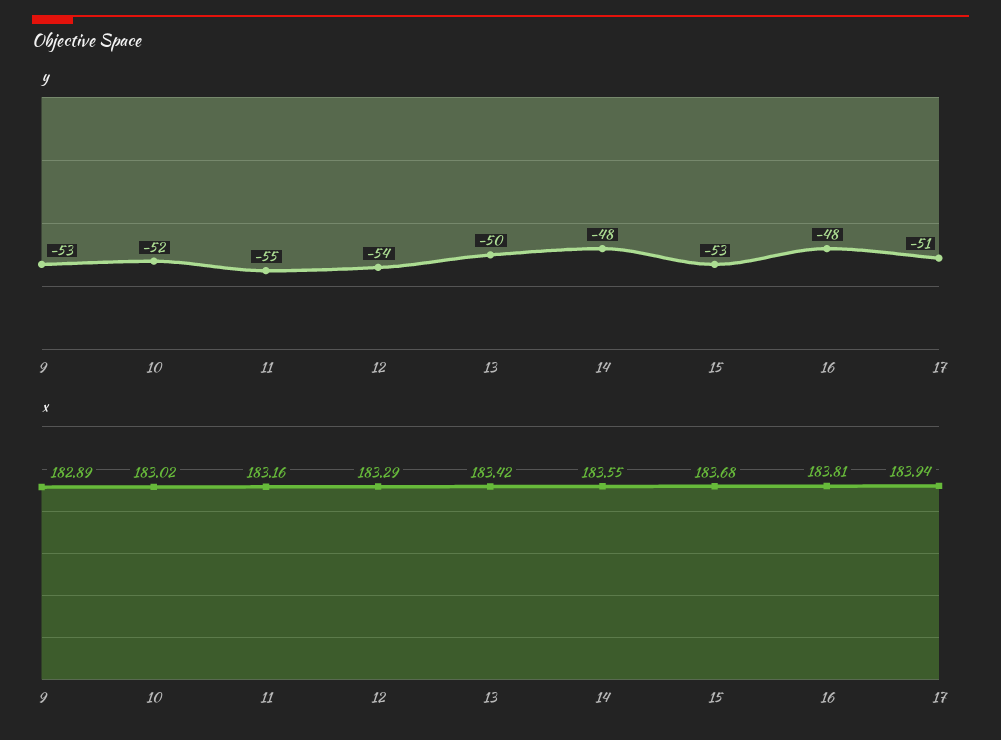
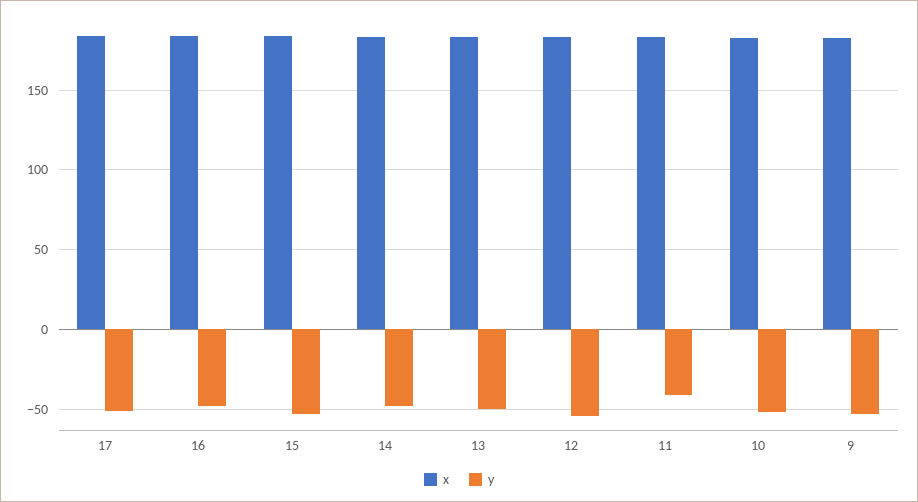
y, 11: -55 -> -40

